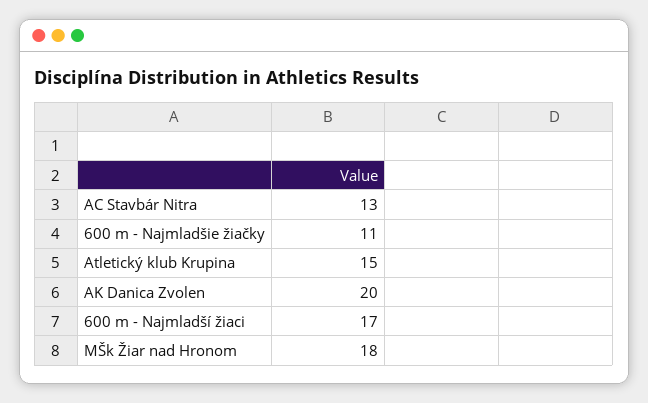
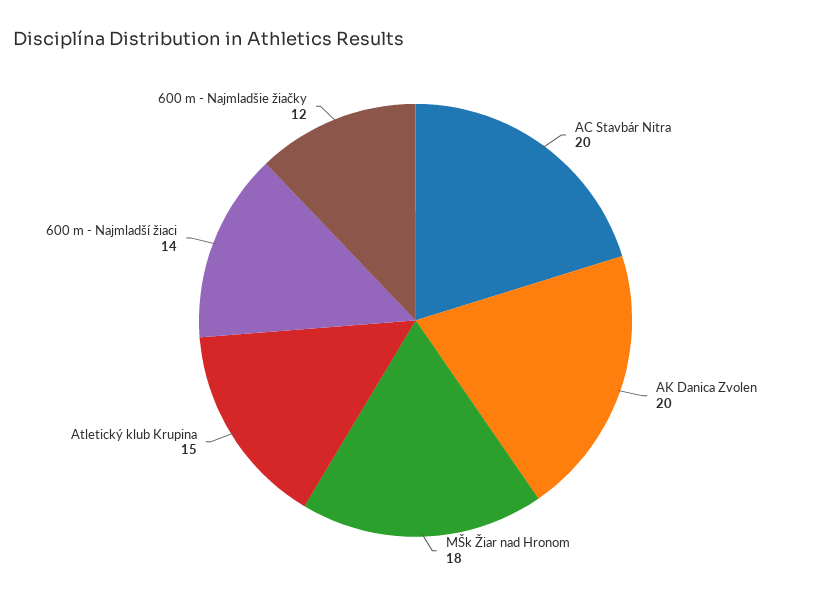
AC Stavbár Nitra: 13 -> 20
600 m - Najmladšie žiačky: 11 -> 12
600 m - Najmladší žiaci: 17 -> 14

